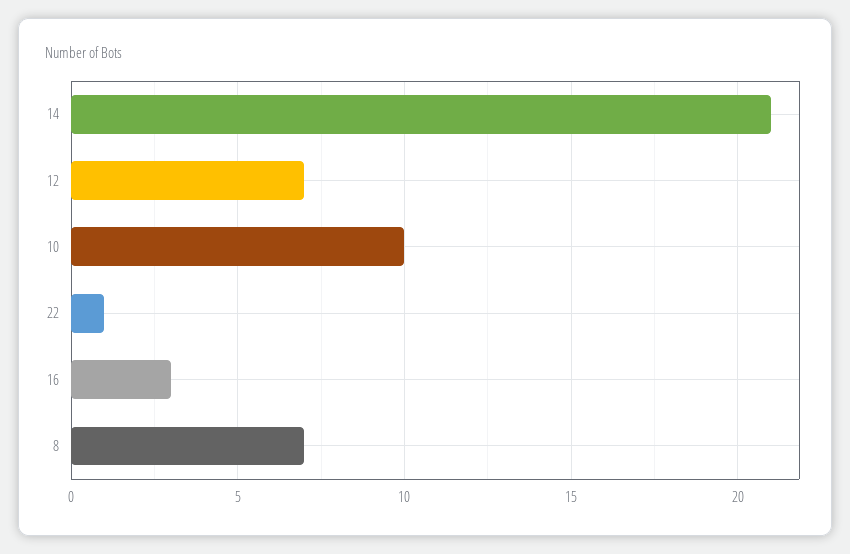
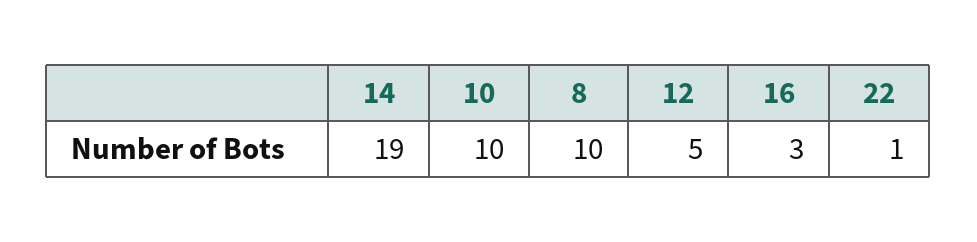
14: 21 -> 19
12: 7 -> 5
8: 7 -> 10

